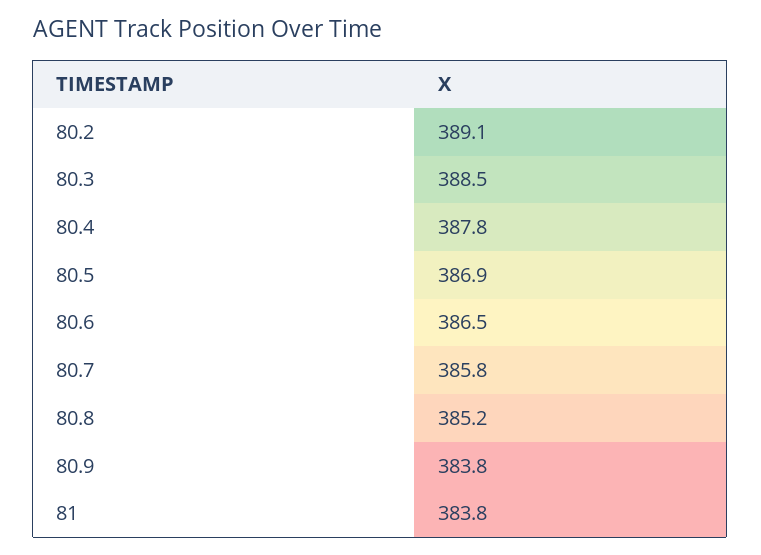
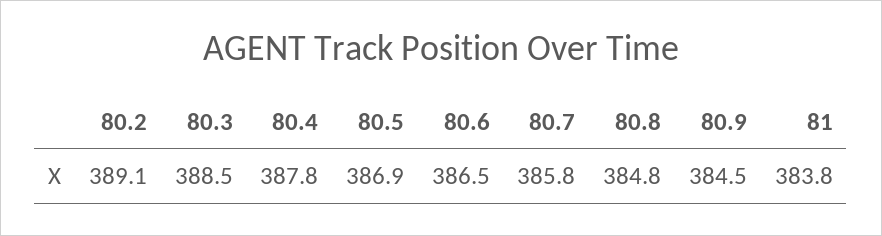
80.8: 385.2 -> 384.8
80.9: 383.8 -> 384.5

